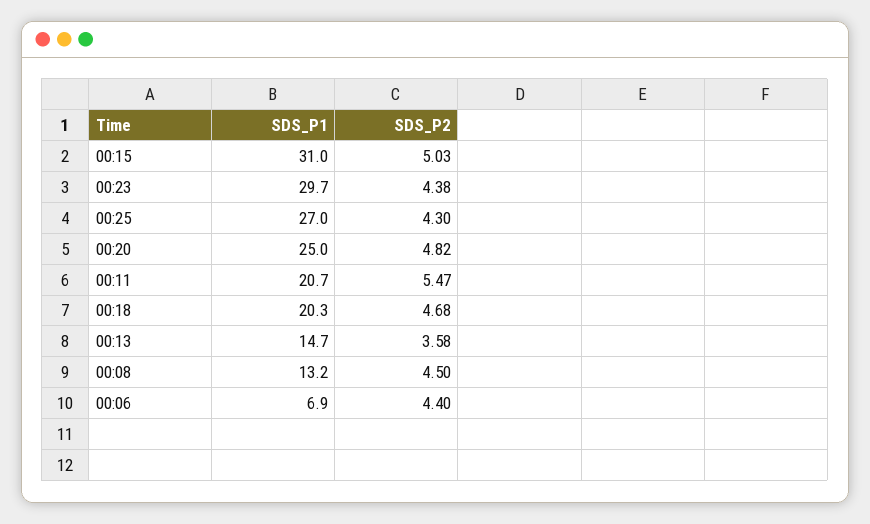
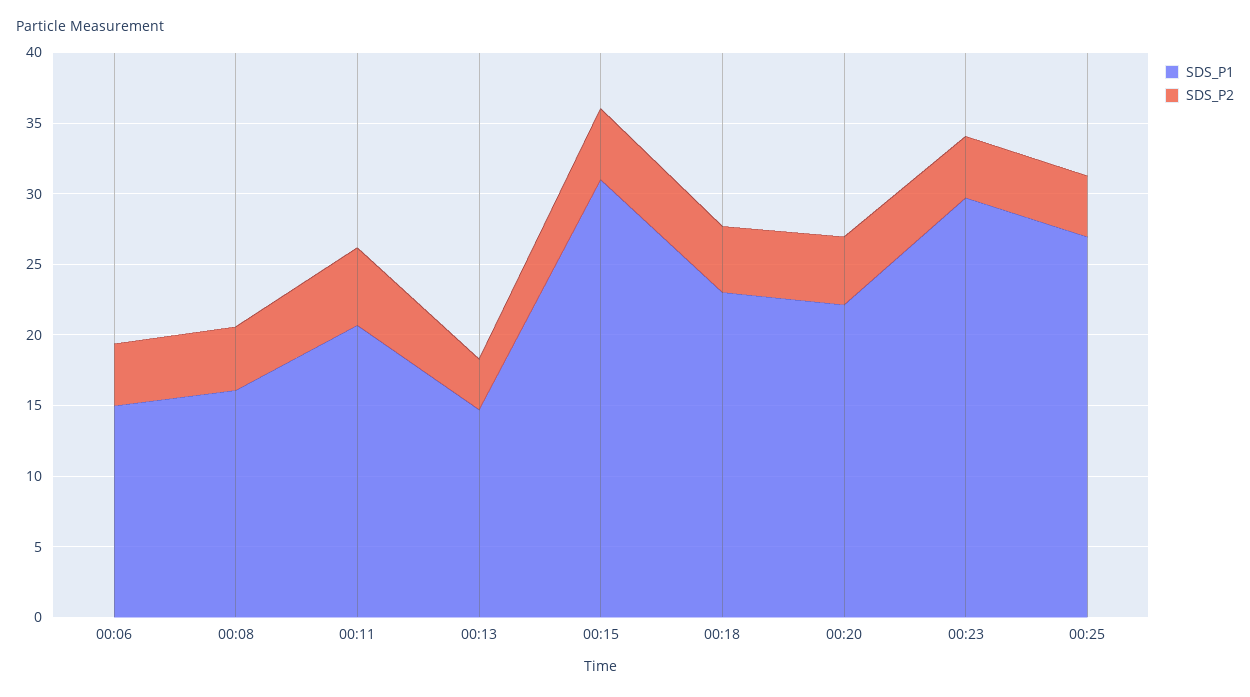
SDS_P1, 00:20: 25 -> 22
SDS_P1, 00:18: 20.3 -> 23
SDS_P1, 00:08: 13.2 -> 16
SDS_P1, 00:06: 6.9 -> 15

